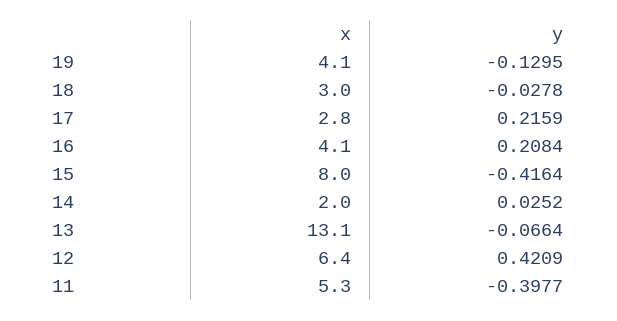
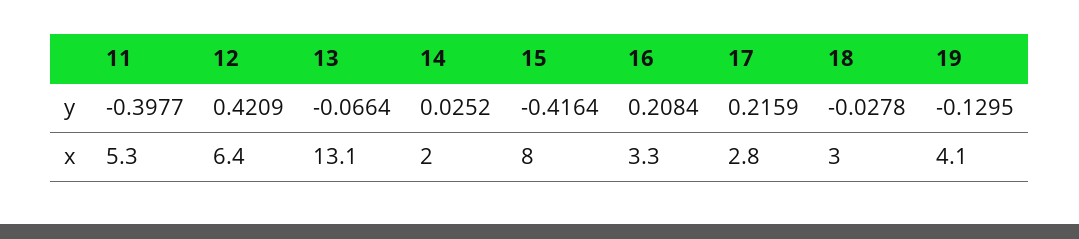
x, 16: 4.1 -> 3.3

